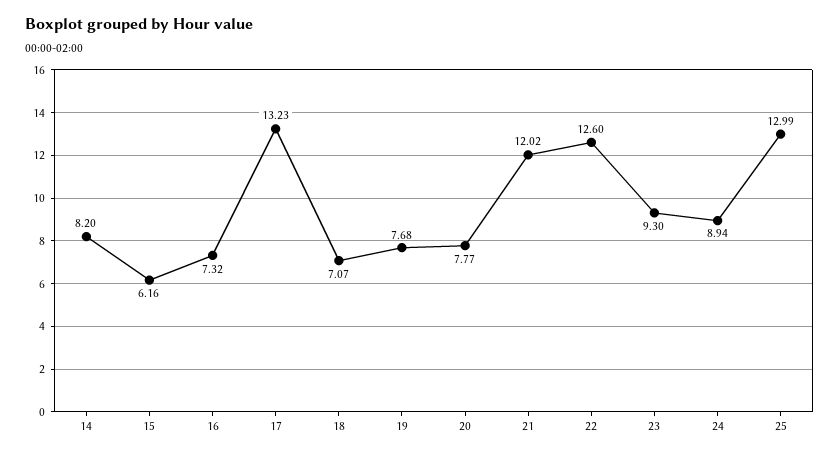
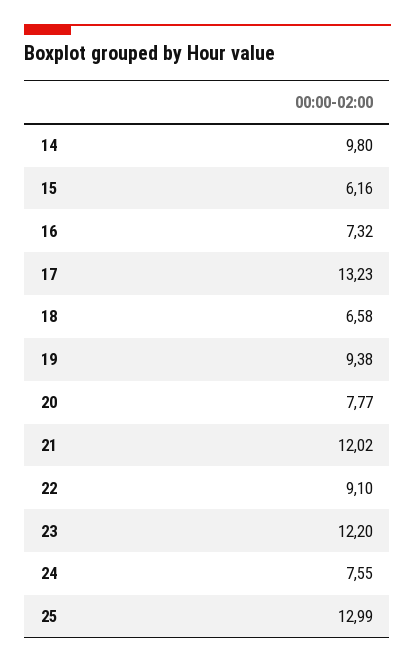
14: 8.2 -> 9.8
18: 7.07 -> 6.58
19: 7.68 -> 9.38
22: 12.6 -> 9.1
23: 9.3 -> 12.2
24: 8.94 -> 7.55

